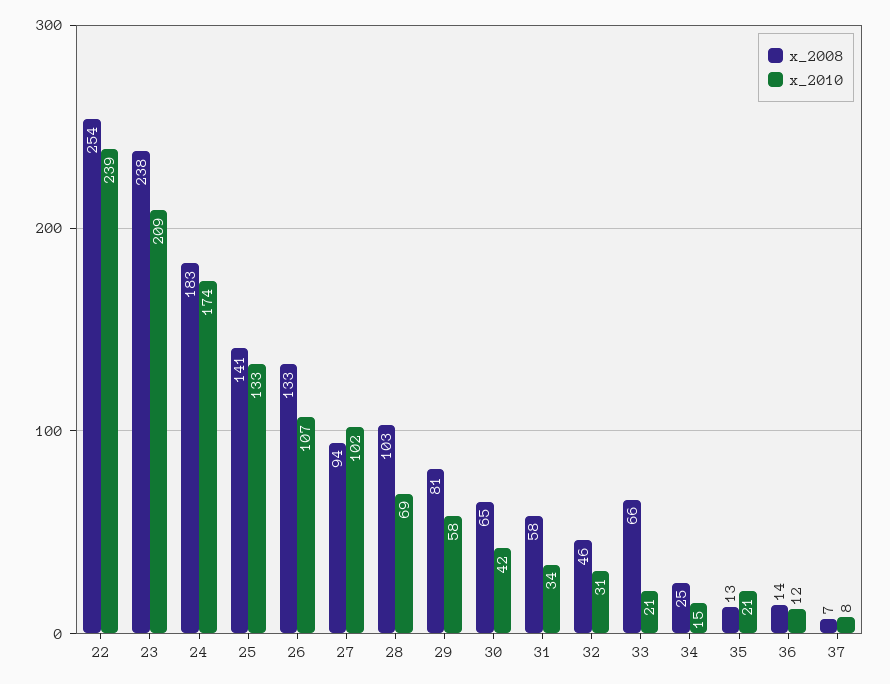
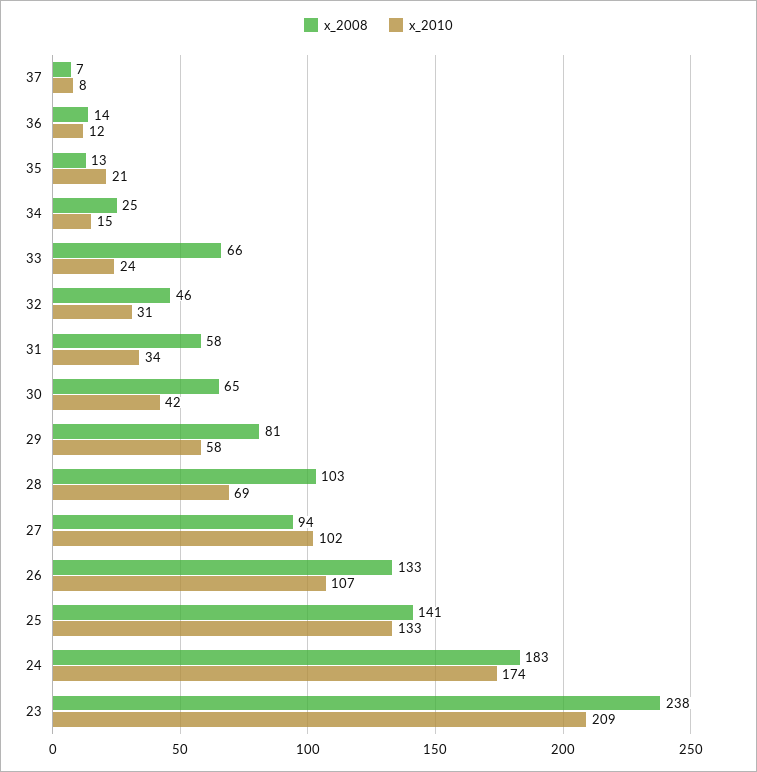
x_2008, 22: 254 -> none
x_2010, 22: 239 -> none
x_2010, 33: 21 -> 24

